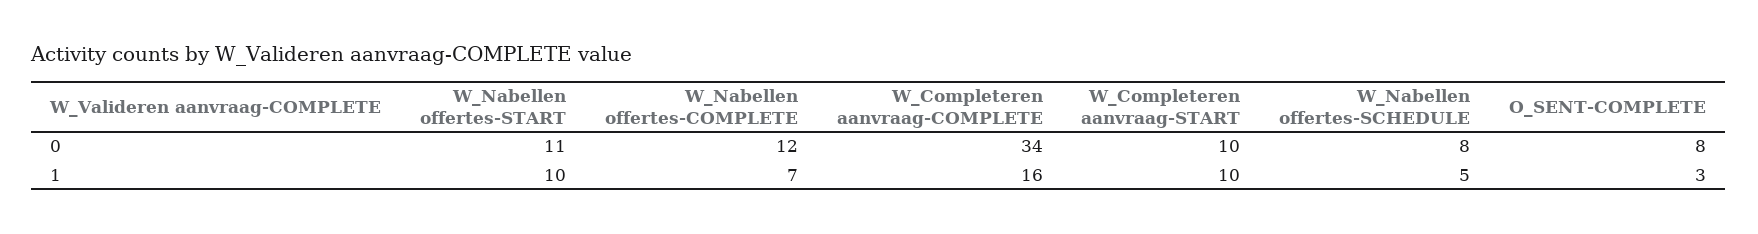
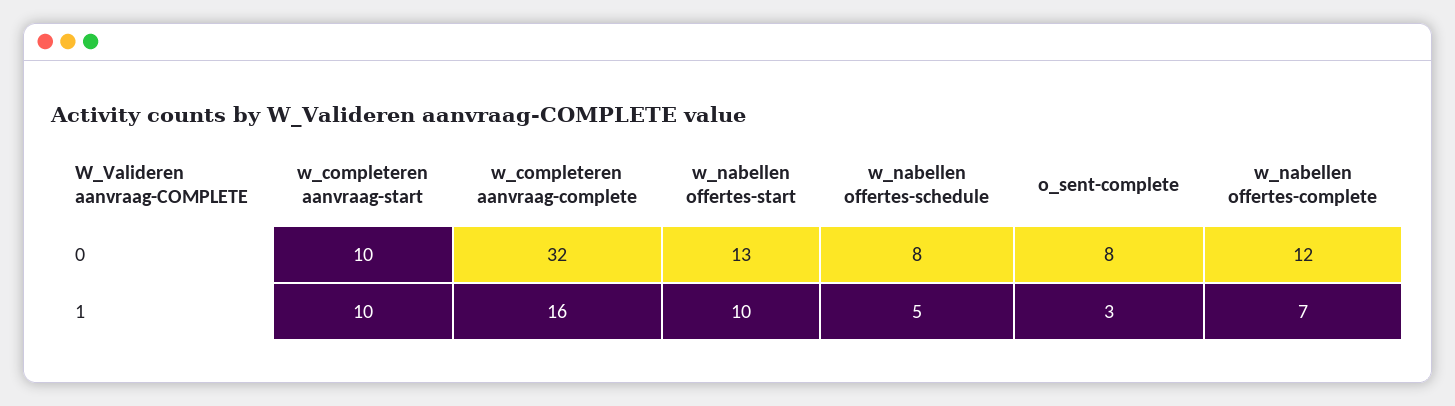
W_Nabellen offertes-START, 0: 11 -> 13
W_Completeren aanvraag-COMPLETE, 0: 34 -> 32

